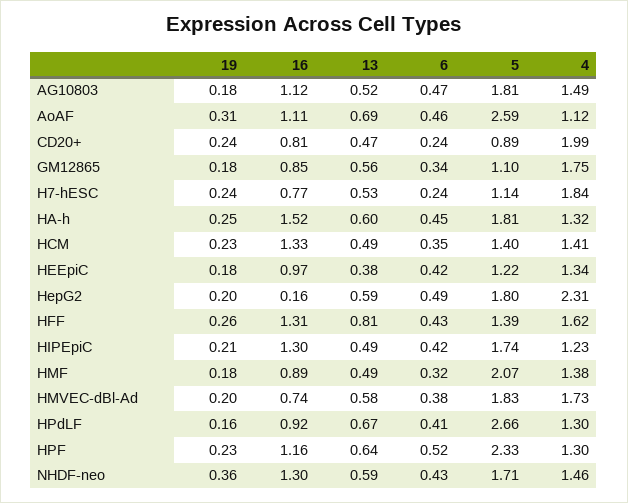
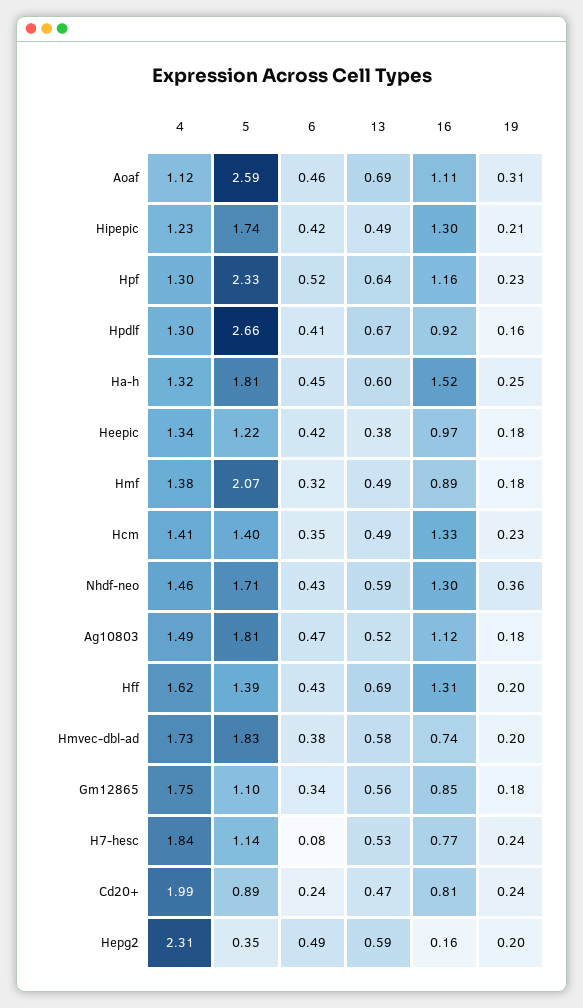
6, H7-hESC: 0.24 -> 0.08
5, HepG2: 1.8 -> 0.35
19, HFF: 0.26 -> 0.2
13, HFF: 0.81 -> 0.69

